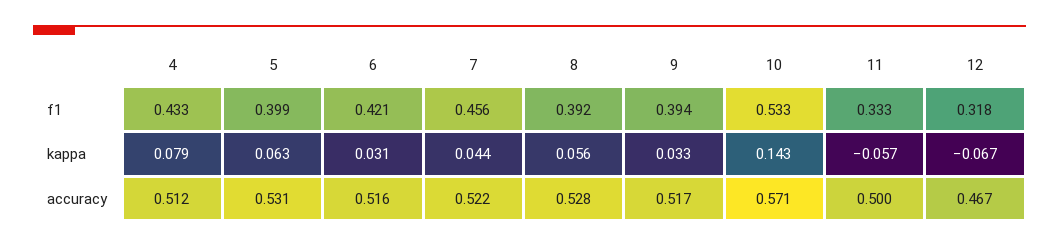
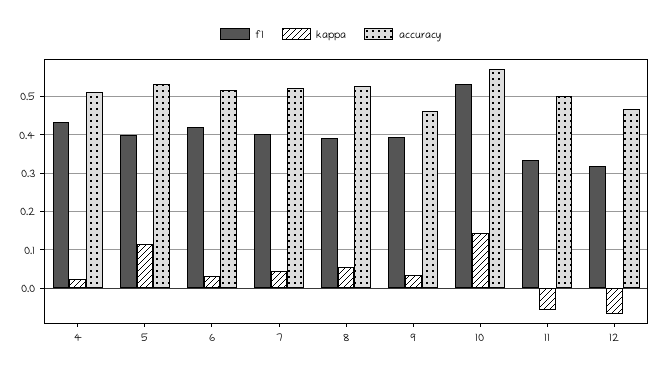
f1, 7: 0.456 -> 0.4
kappa, 4: 0.079 -> 0.02
kappa, 5: 0.063 -> 0.12
accuracy, 9: 0.517 -> 0.46

